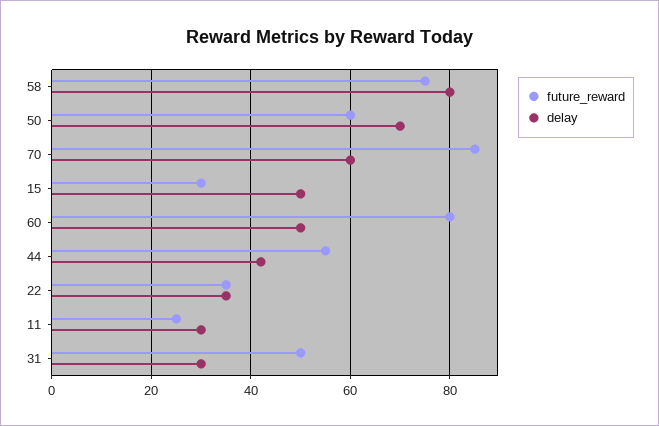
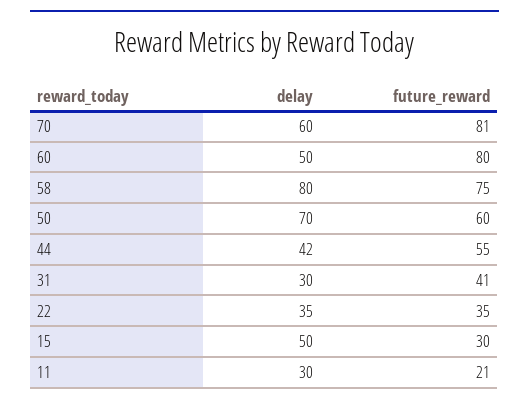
future_reward, 70: 85 -> 81
future_reward, 11: 25 -> 21
future_reward, 31: 50 -> 41

